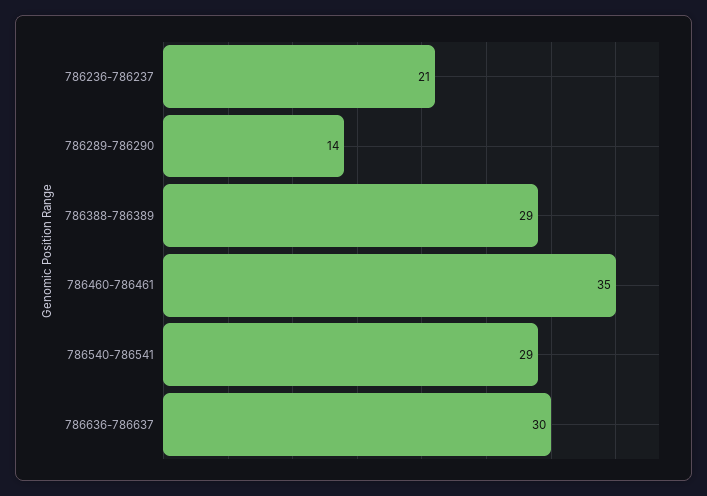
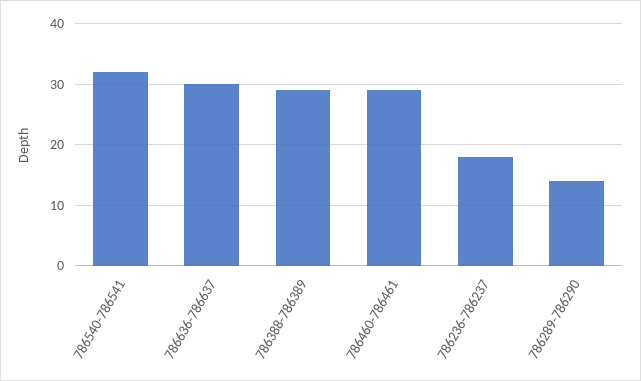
786236-786237: 21 -> 18
786460-786461: 35 -> 29
786540-786541: 29 -> 32

